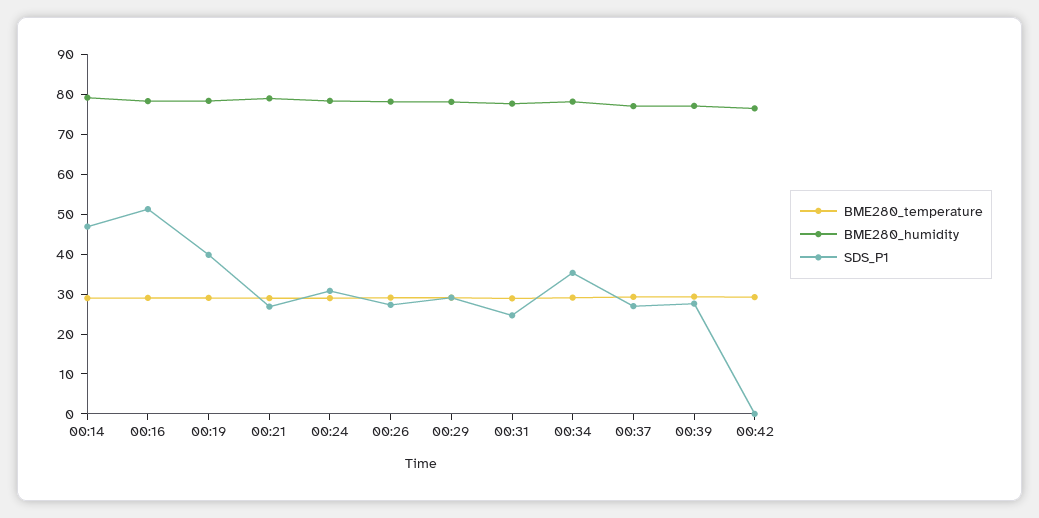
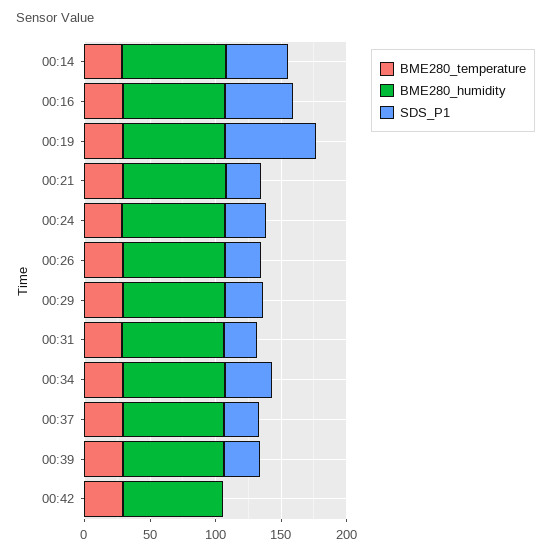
SDS_P1, 00:19: 40 -> 70

